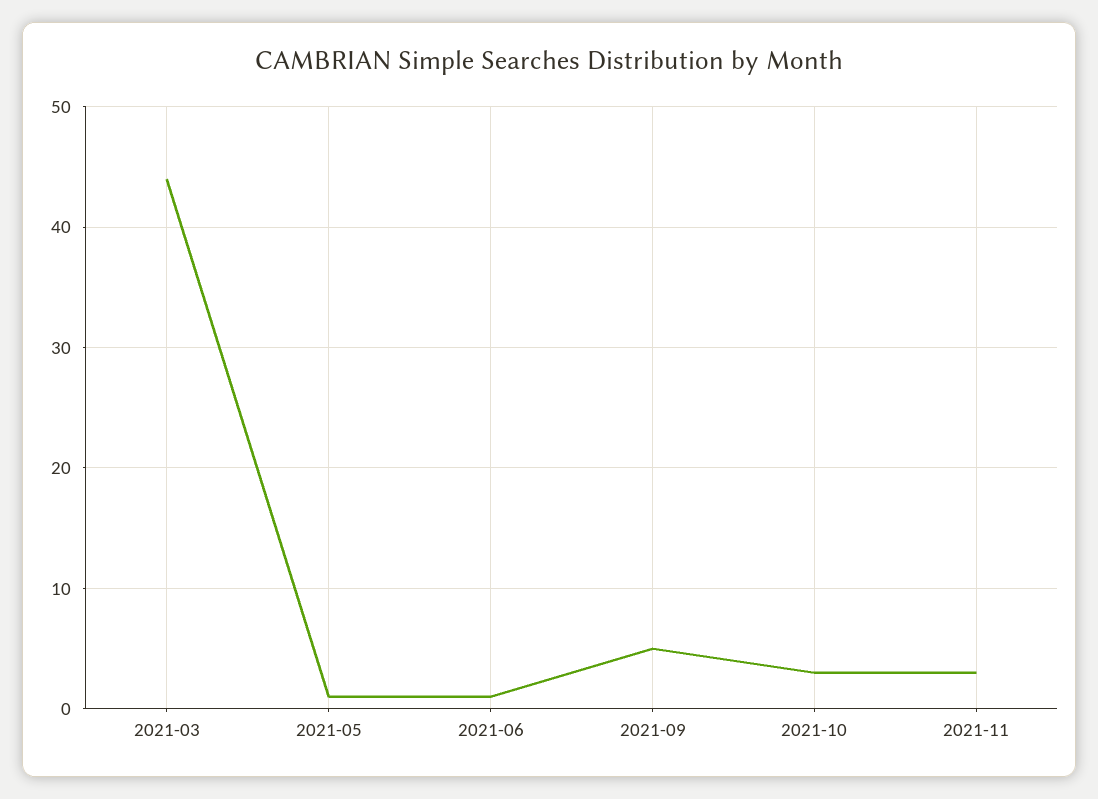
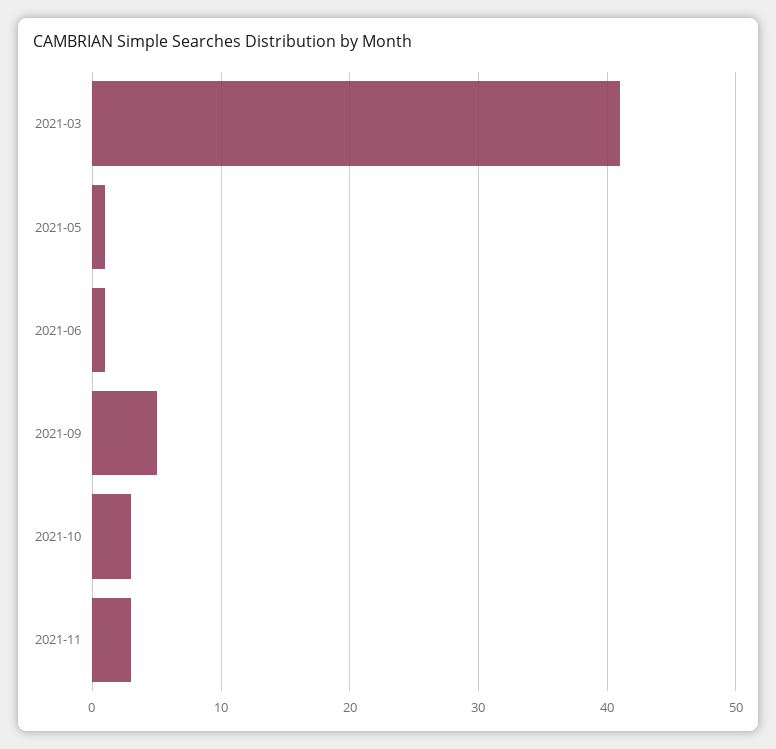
2021-03: 44 -> 41

